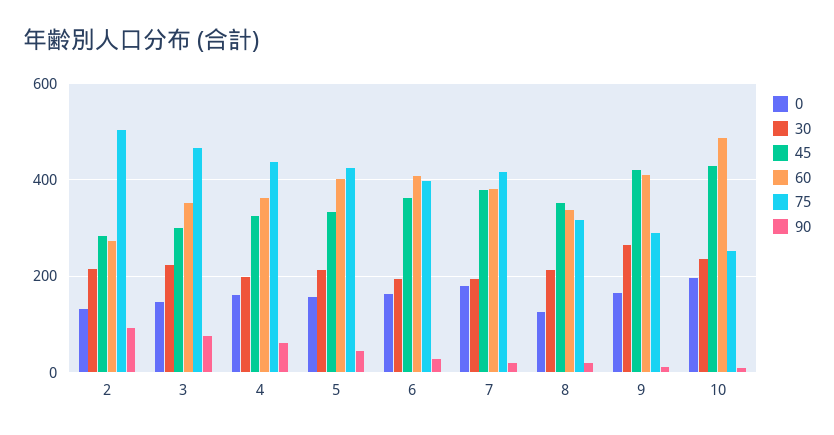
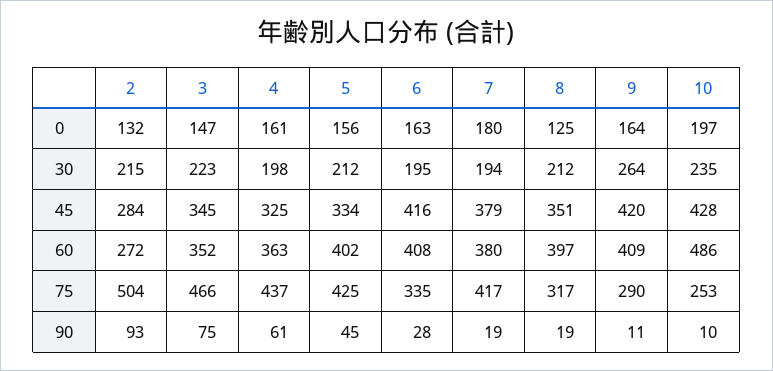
45, 3: 300 -> 345
45, 6: 360 -> 416
75, 6: 400 -> 335
60, 8: 340 -> 397

